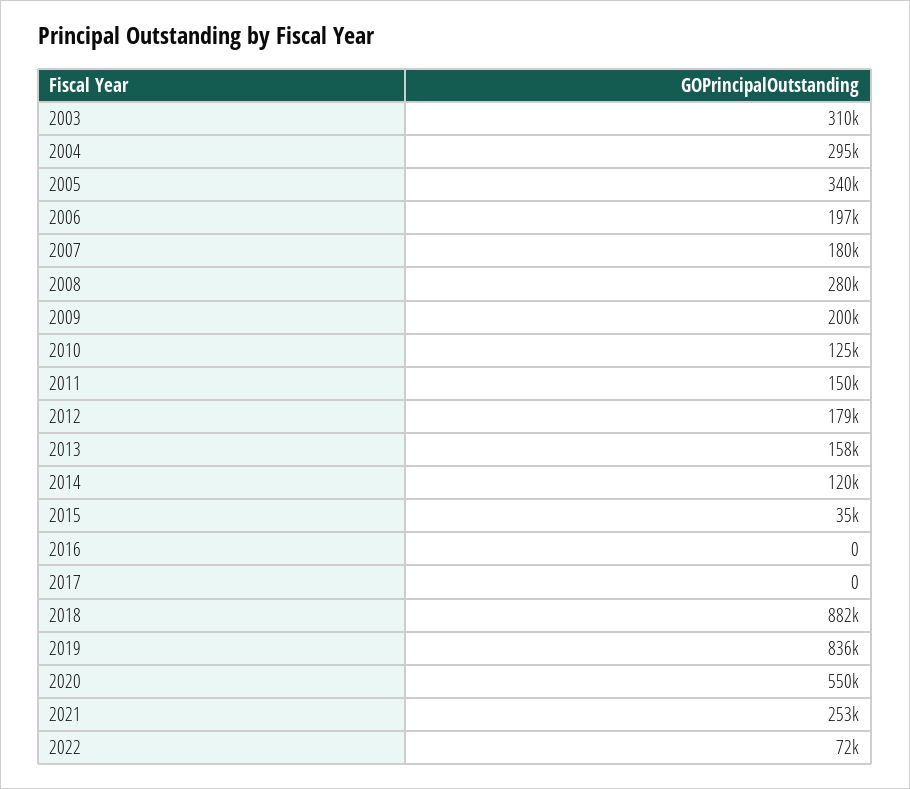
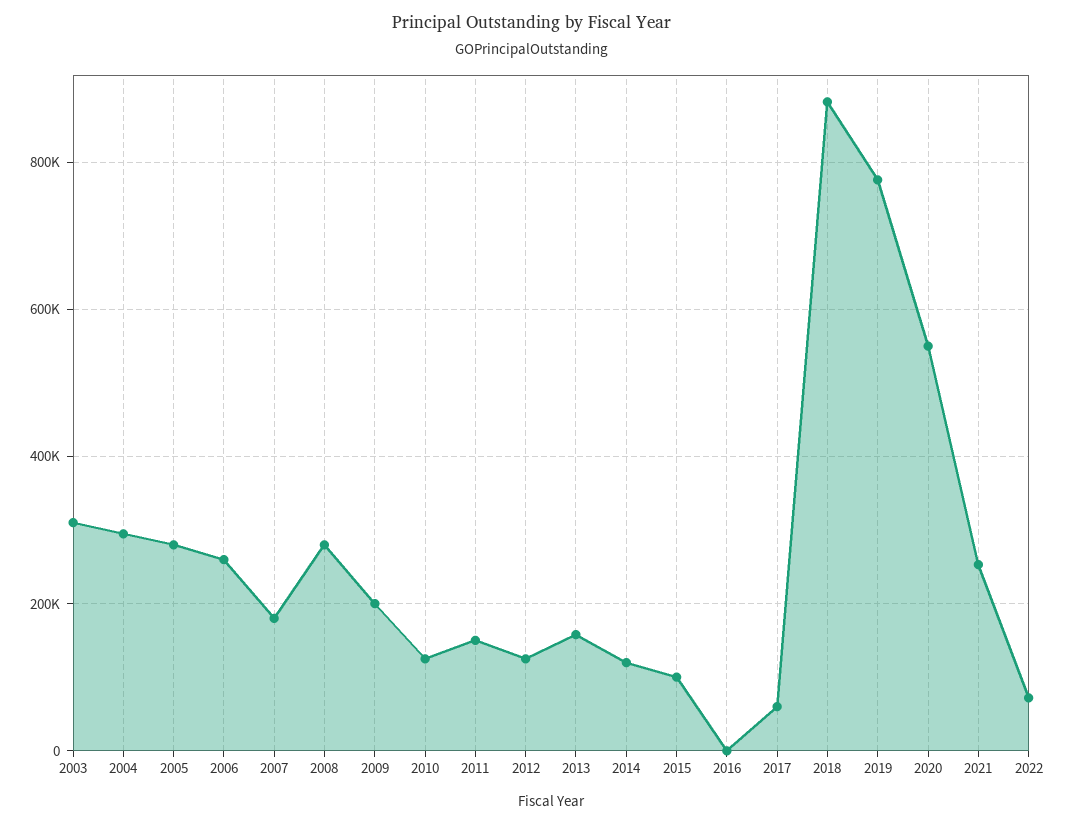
2005: 340000 -> 280000
2006: 197000 -> 260000
2012: 179000 -> 120000
2015: 35000 -> 100000
2017: 0 -> 60000
2019: 836000 -> 780000

